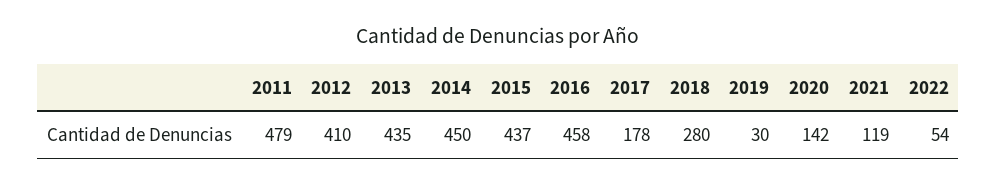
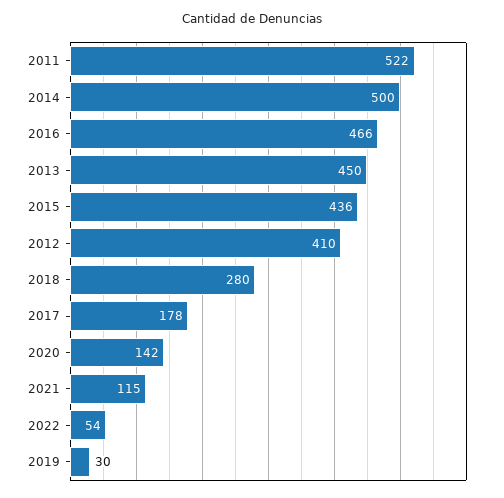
2011: 479 -> 522
2013: 435 -> 450
2014: 450 -> 500
2015: 437 -> 436
2016: 458 -> 466
2021: 119 -> 115

